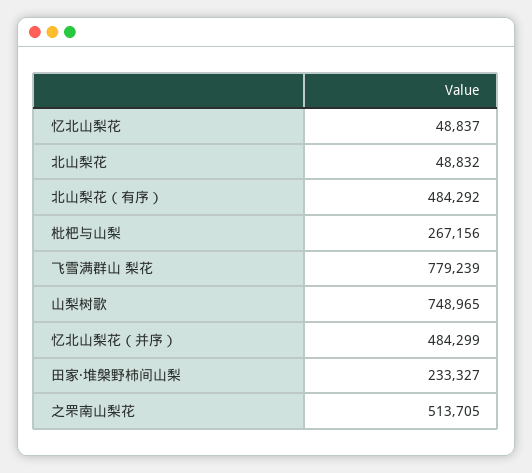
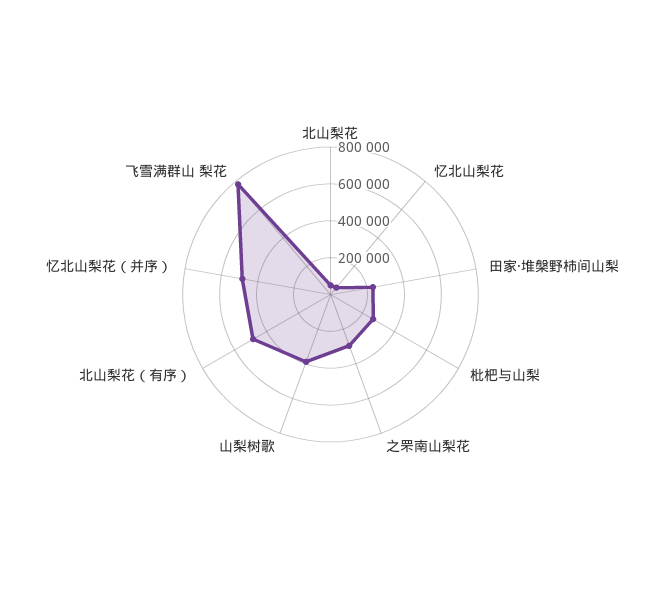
山梨树歌: 748965 -> 400000
之罘南山梨花: 513705 -> 300000

